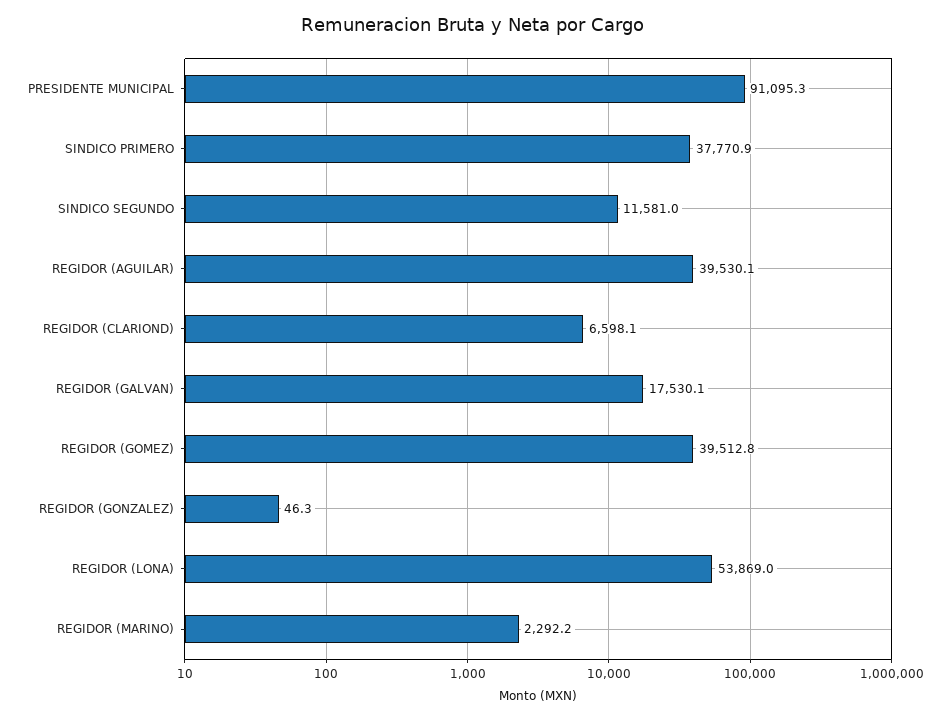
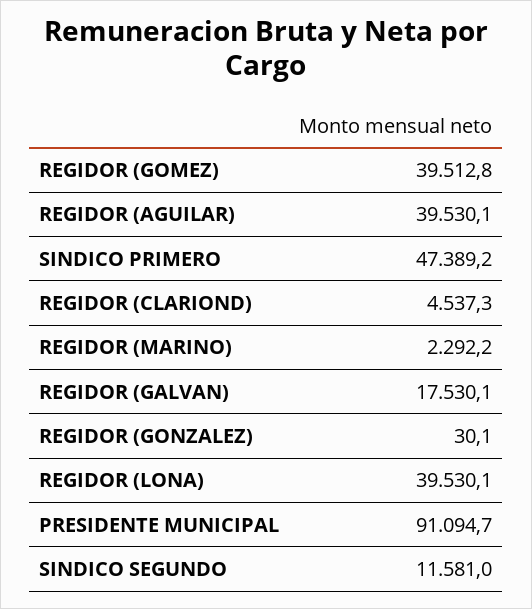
PRESIDENTE MUNICIPAL: 91095.3 -> 91094.7
SINDICO PRIMERO: 37770.9 -> 47389.2
REGIDOR (CLARIOND): 6598.1 -> 4537.3
REGIDOR (GONZALEZ): 46.3 -> 30.1
REGIDOR (LONA): 53869 -> 39530.1

